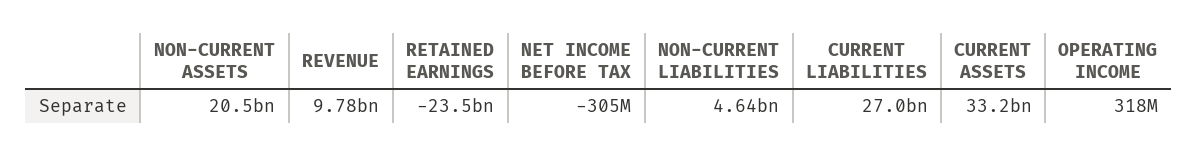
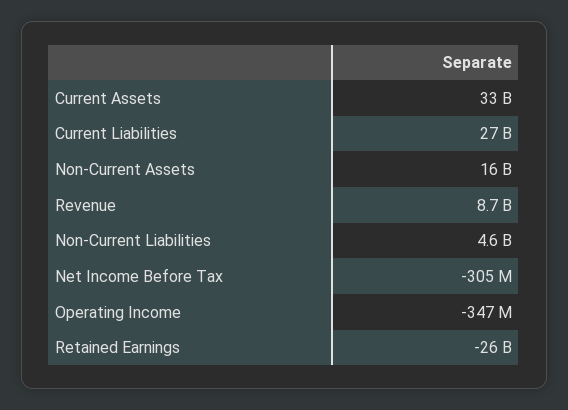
NON-CURRENT ASSETS: 20500000000 -> 16000000000
REVENUE: 9780000000 -> 8700000000
RETAINED EARNINGS: -23500000000 -> -26000000000
OPERATING INCOME: 318000000 -> -347000000

